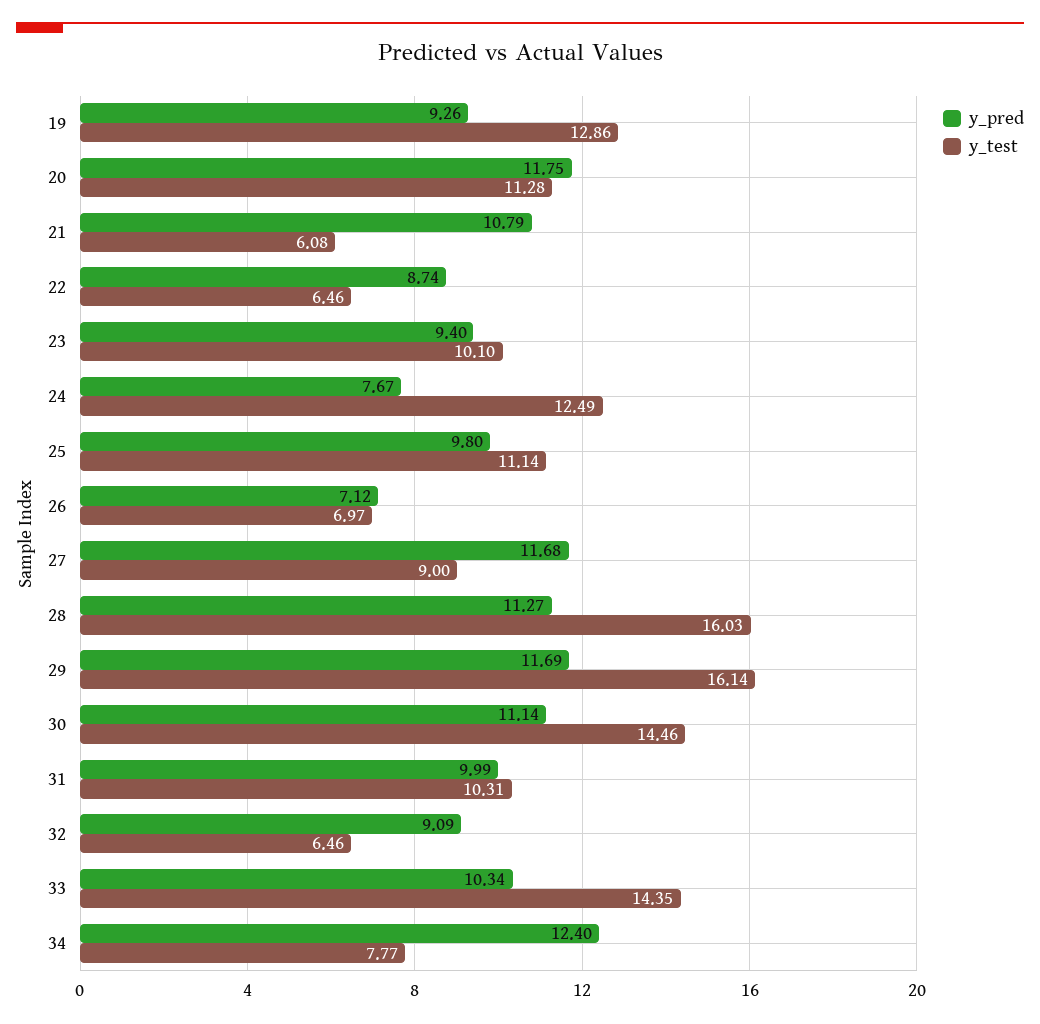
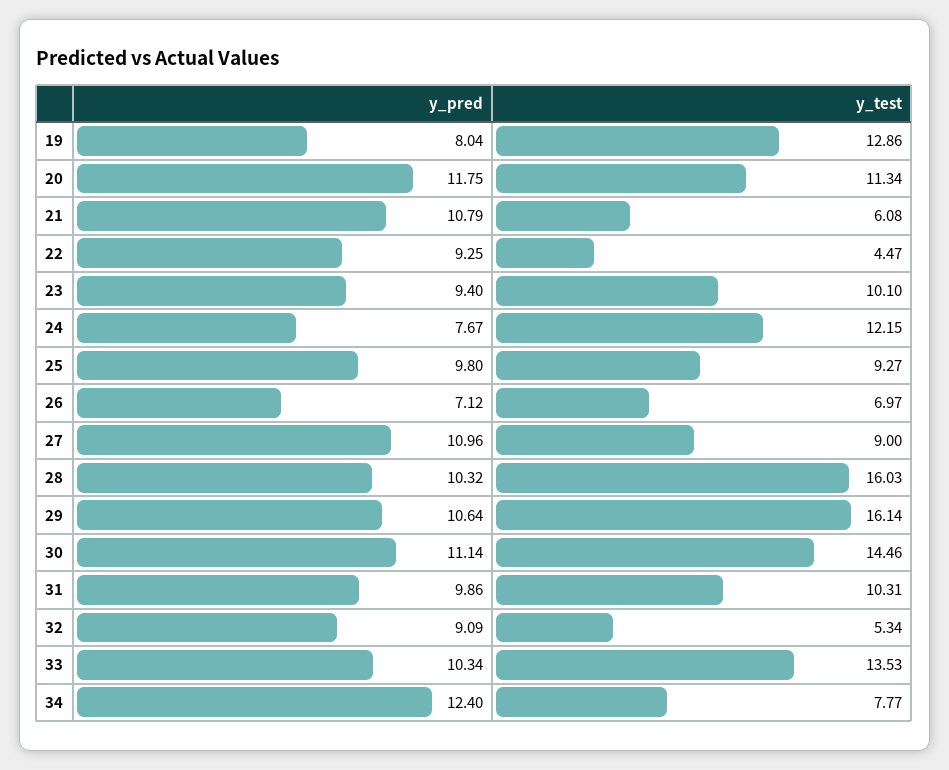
y_pred, 19: 9.26 -> 8.04
y_test, 20: 11.28 -> 11.34
y_pred, 22: 8.74 -> 9.25
y_test, 22: 6.46 -> 4.47
y_test, 24: 12.49 -> 12.15
y_test, 25: 11.14 -> 9.27
y_pred, 27: 11.68 -> 10.96
y_pred, 28: 11.27 -> 10.32
y_pred, 29: 11.69 -> 10.64
y_pred, 31: 9.99 -> 9.86
y_test, 32: 6.46 -> 5.34
y_test, 33: 14.35 -> 13.53

